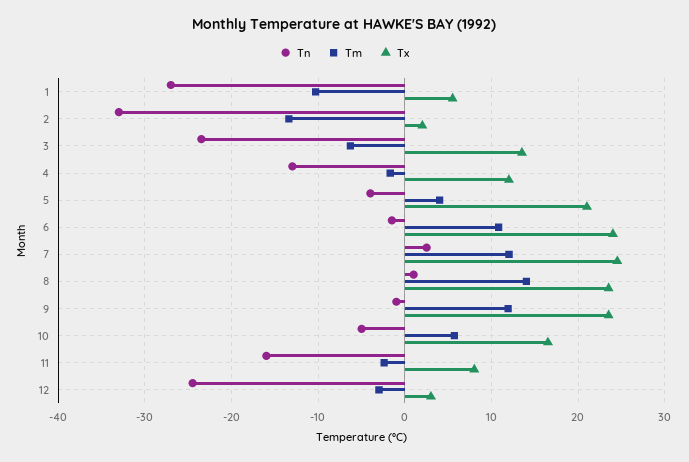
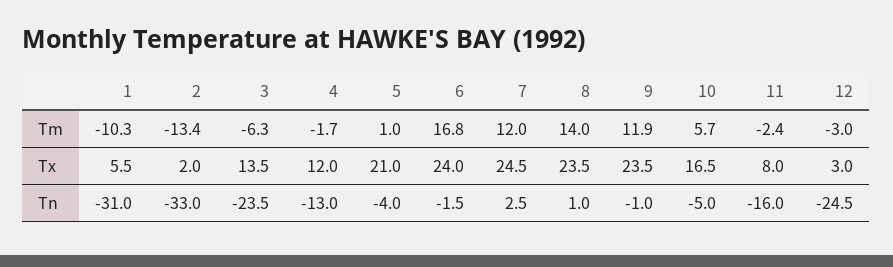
Tn, 1: -27 -> -31
Tm, 5: 4 -> 1
Tm, 6: 11 -> 16.8

